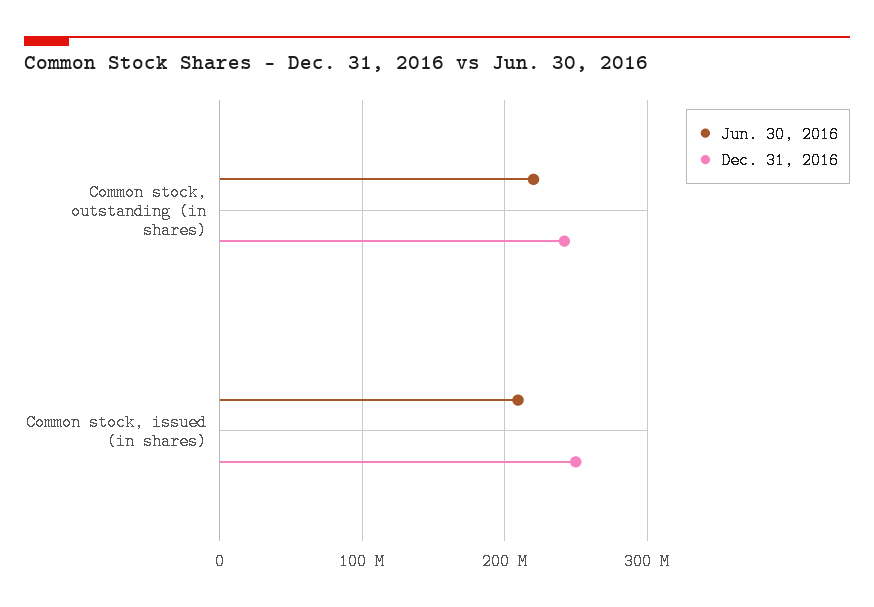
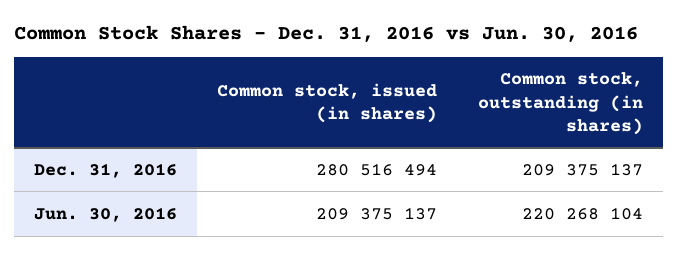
Dec. 31, 2016, Common stock, outstanding (in shares): 240000000 -> 209375137
Dec. 31, 2016, Common stock, issued (in shares): 250000000 -> 280516494

